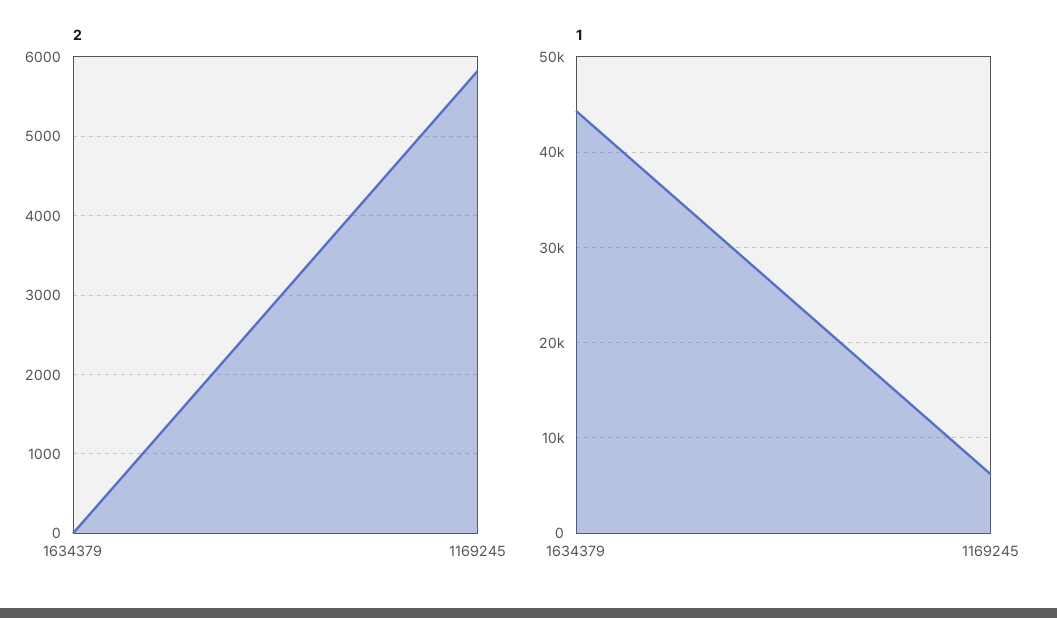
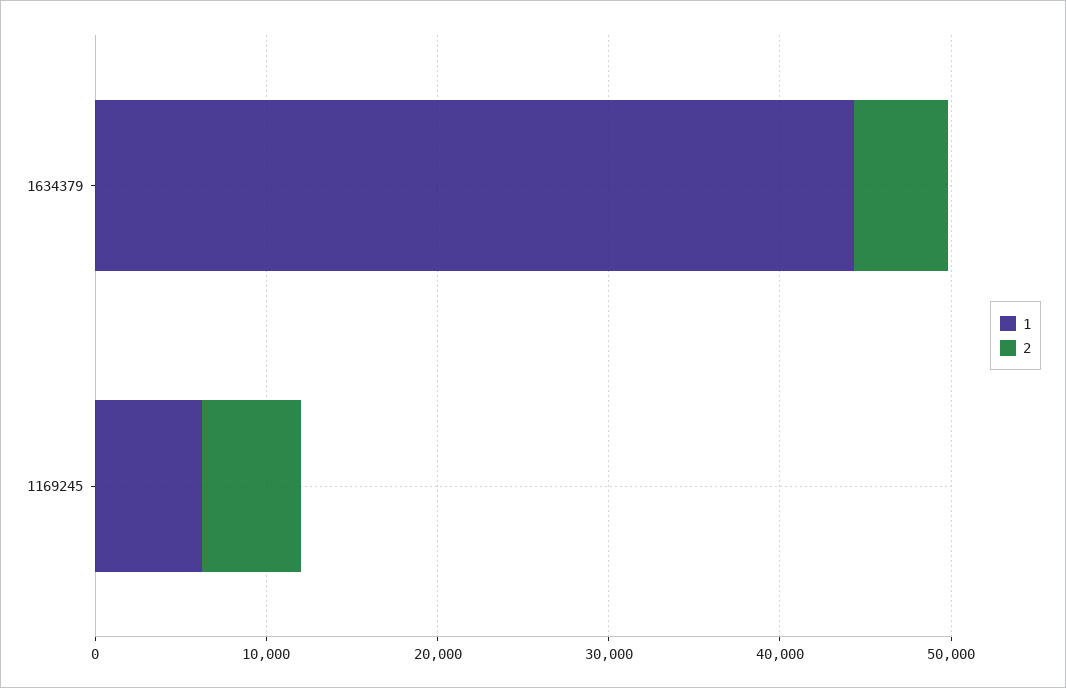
2, 1634379: 0 -> 6000

